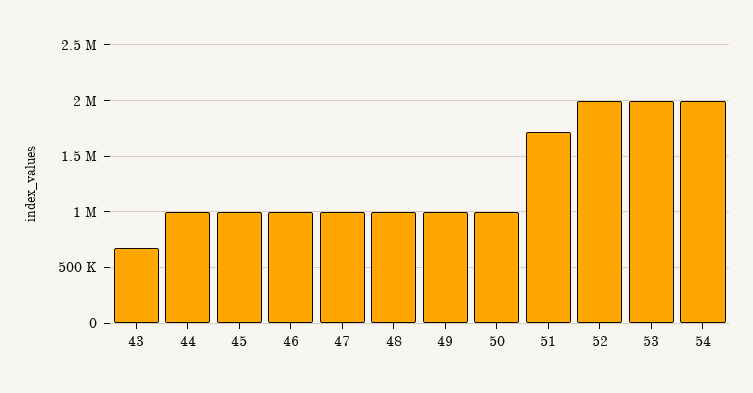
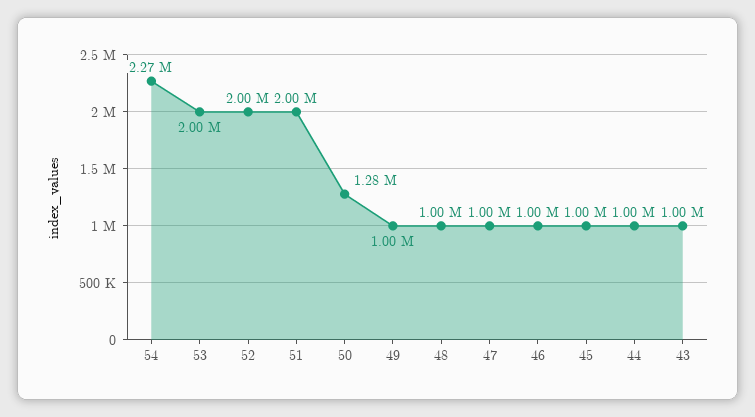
43: 700000 -> 1000000
50: 1000000 -> 1280000
51: 1700000 -> 2000000
54: 2000000 -> 2270000

